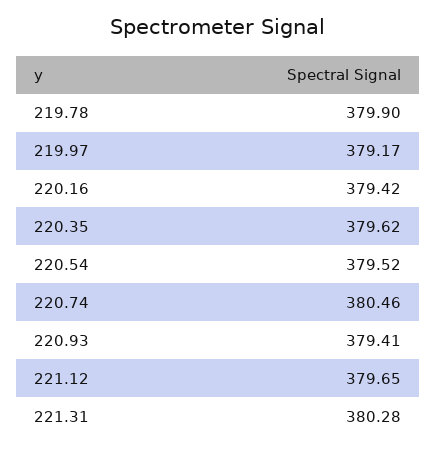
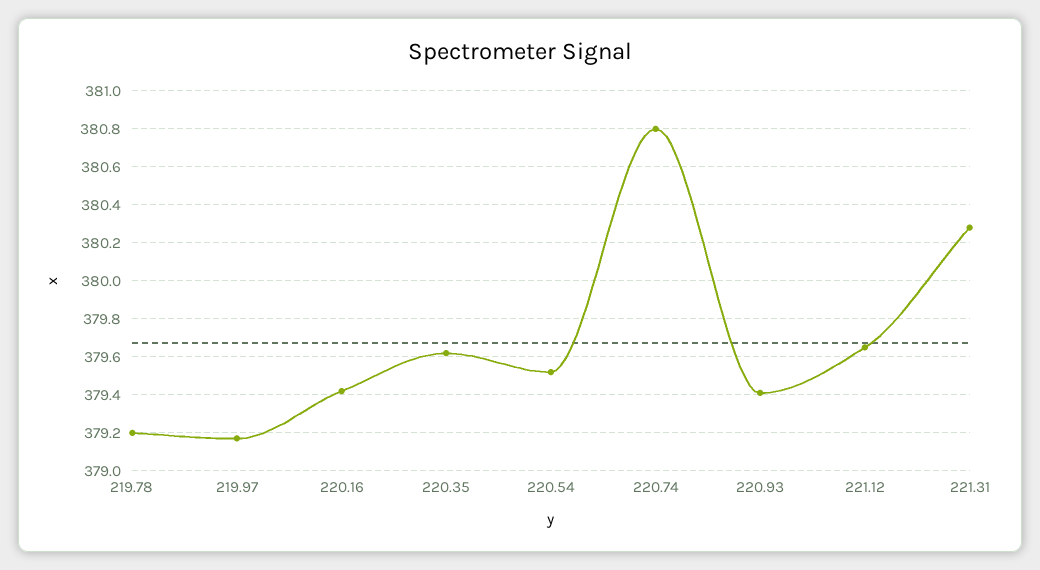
219.78: 379.9 -> 379.2
220.74: 380.46 -> 380.8

